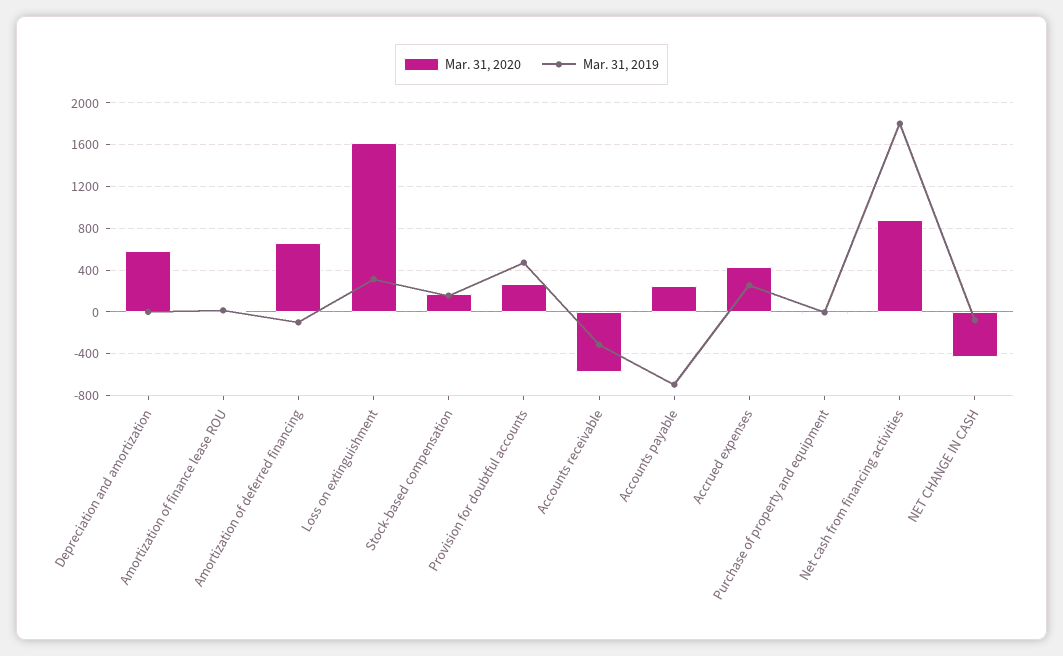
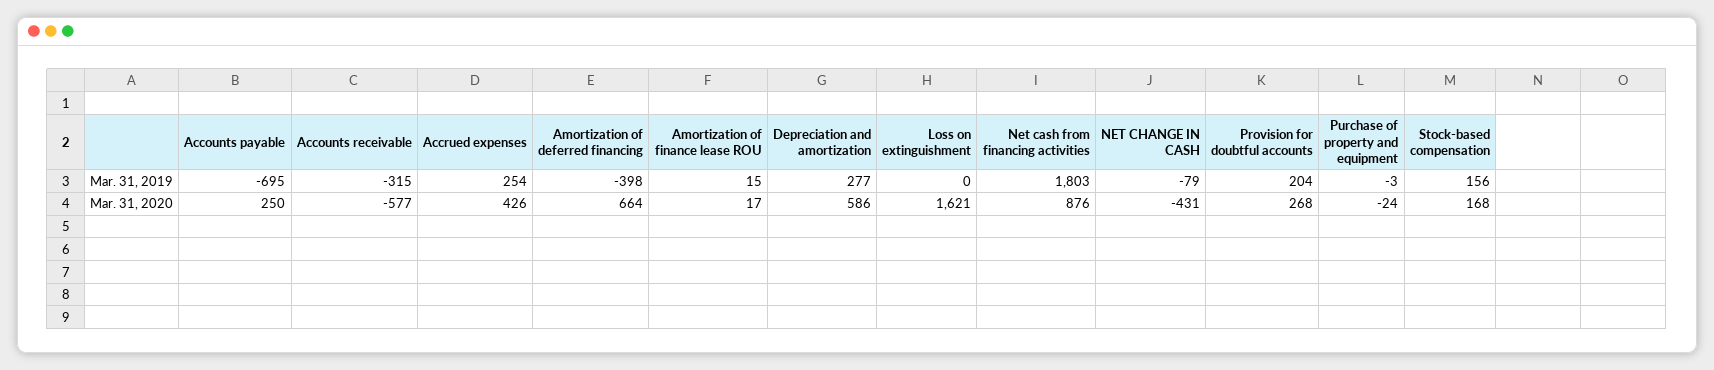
Mar. 31, 2019, Depreciation and amortization: 0 -> 277
Mar. 31, 2019, Amortization of deferred financing: -100 -> -398
Mar. 31, 2019, Loss on extinguishment: 300 -> 0
Mar. 31, 2019, Provision for doubtful accounts: 500 -> 204

